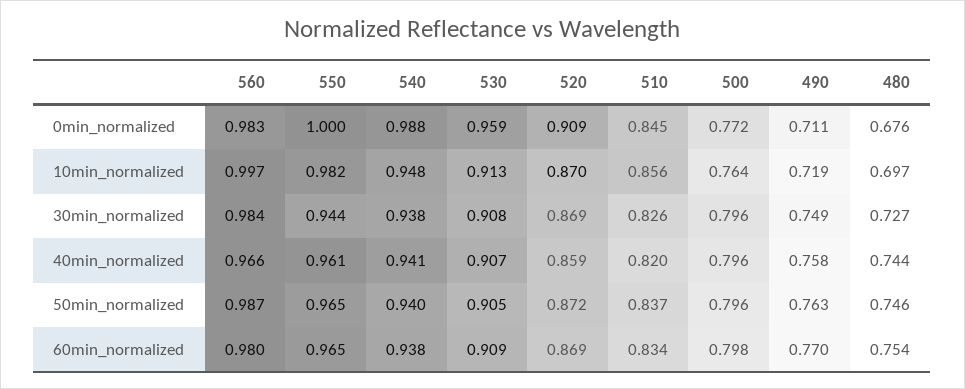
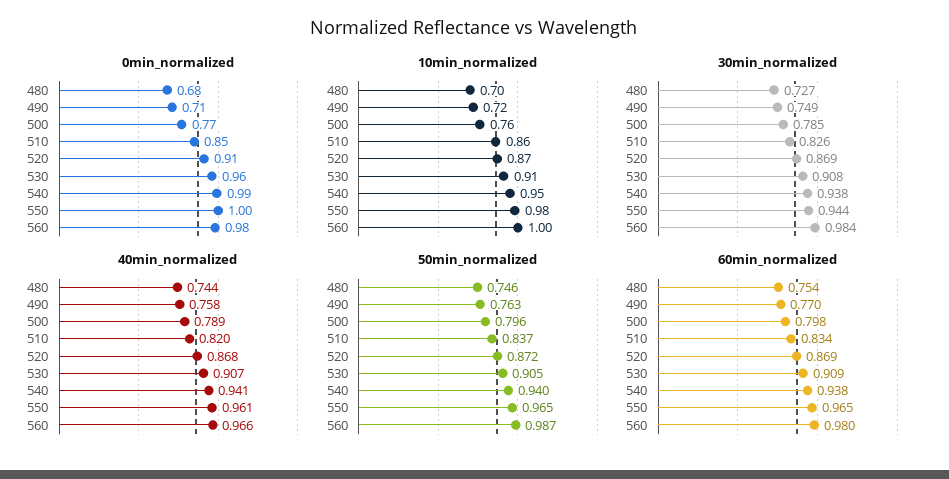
30min_normalized, 500: 0.796 -> 0.785
40min_normalized, 520: 0.859 -> 0.868
40min_normalized, 500: 0.796 -> 0.789

